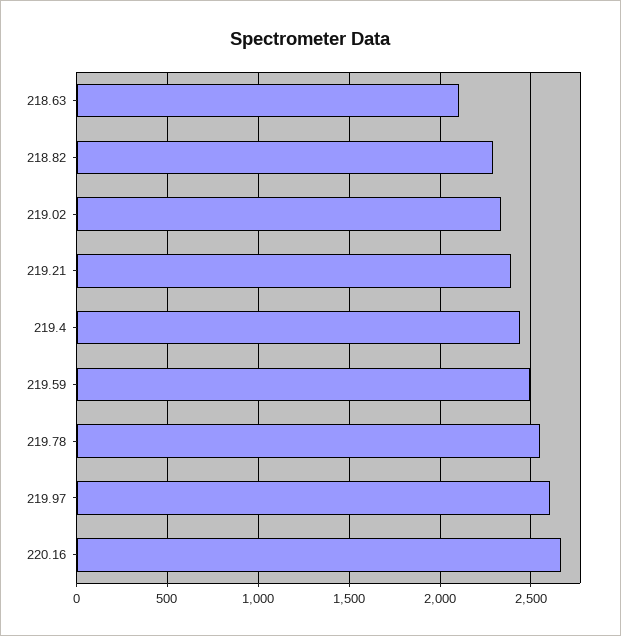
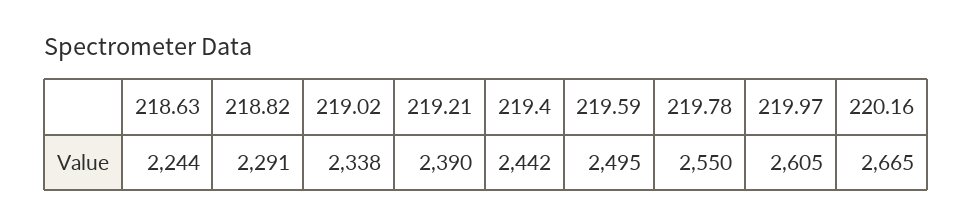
218.63: 2100 -> 2244

